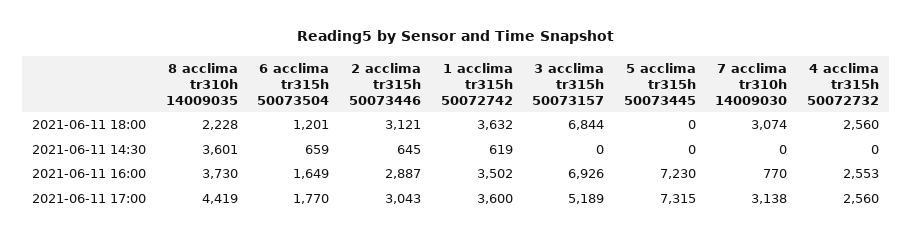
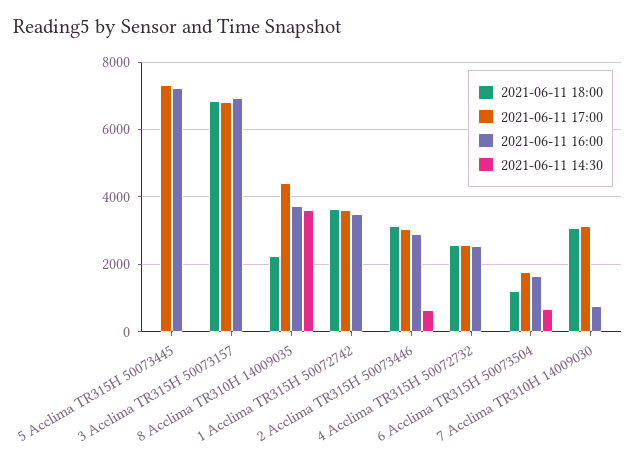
2021-06-11 14:30, 1 acclima tr315h 50072742: 619 -> 0
2021-06-11 17:00, 3 acclima tr315h 50073157: 5189 -> 6800

